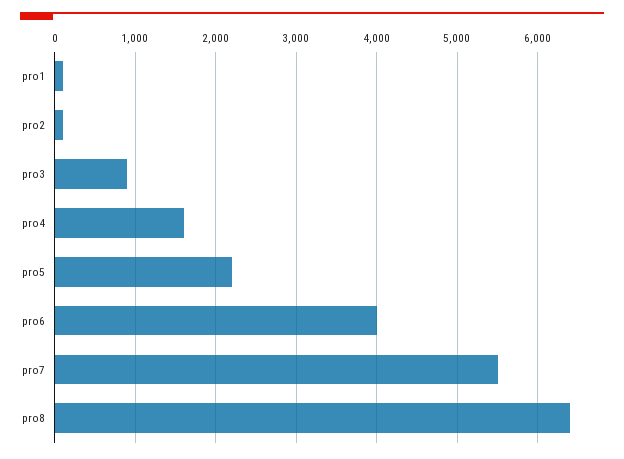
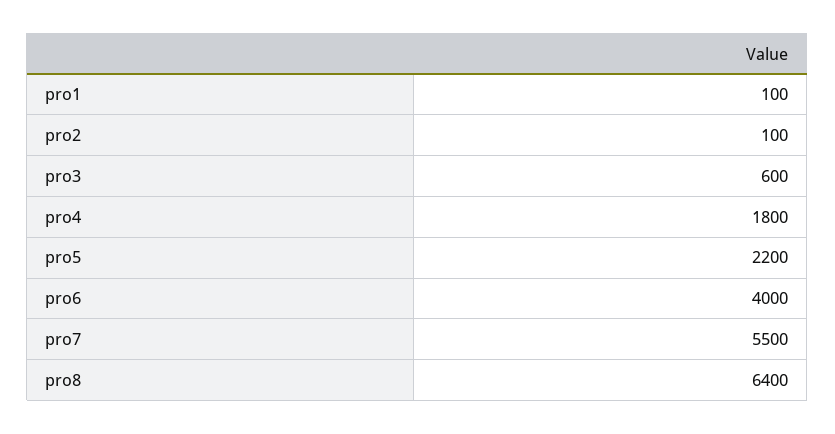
pro3: 900 -> 600
pro4: 1600 -> 1800

